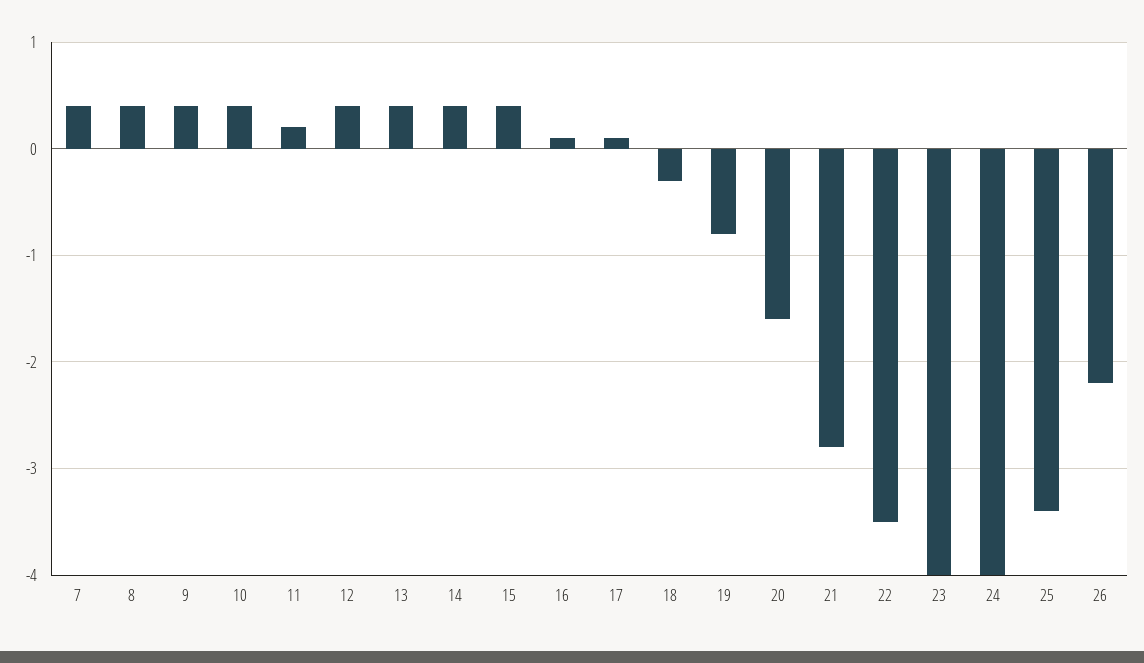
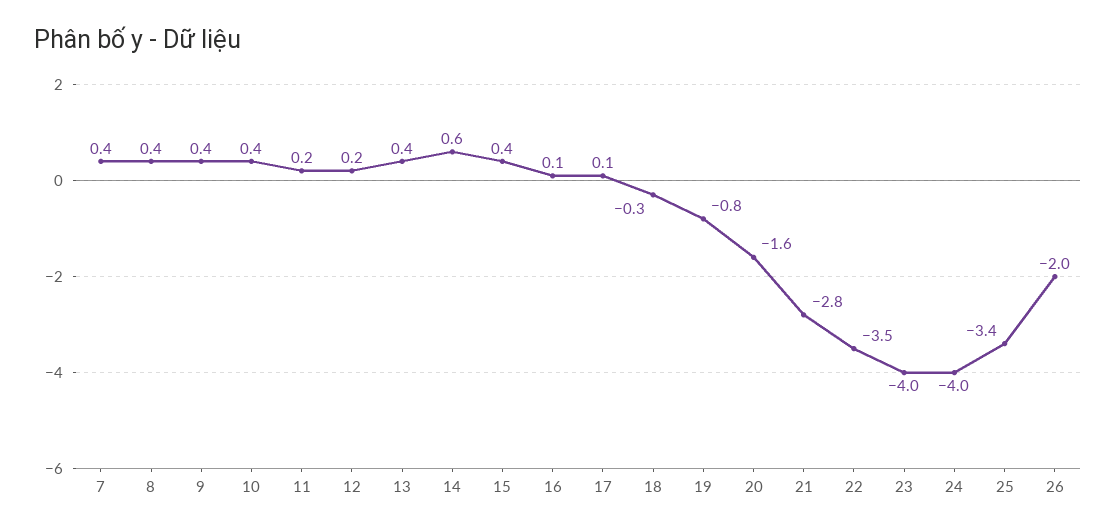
12: 0.4 -> 0.2
14: 0.4 -> 0.6
26: -2.2 -> -2

